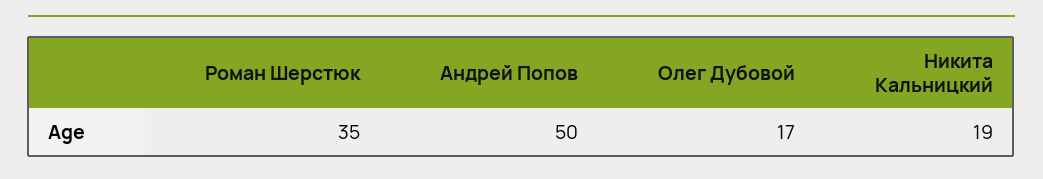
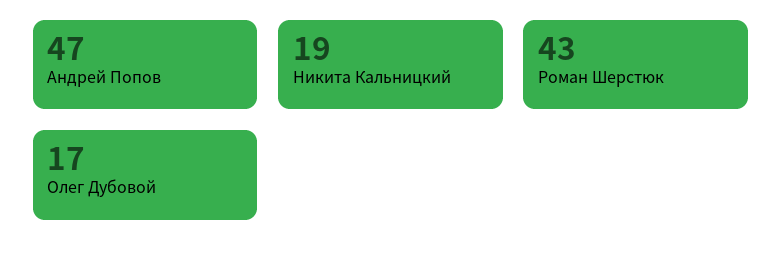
Роман Шерстюк: 35 -> 43
Андрей Попов: 50 -> 47

